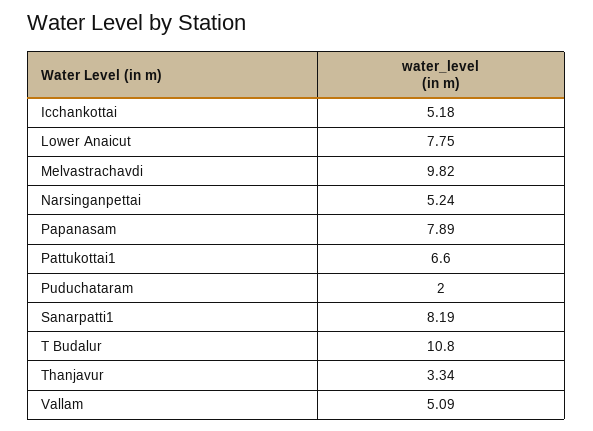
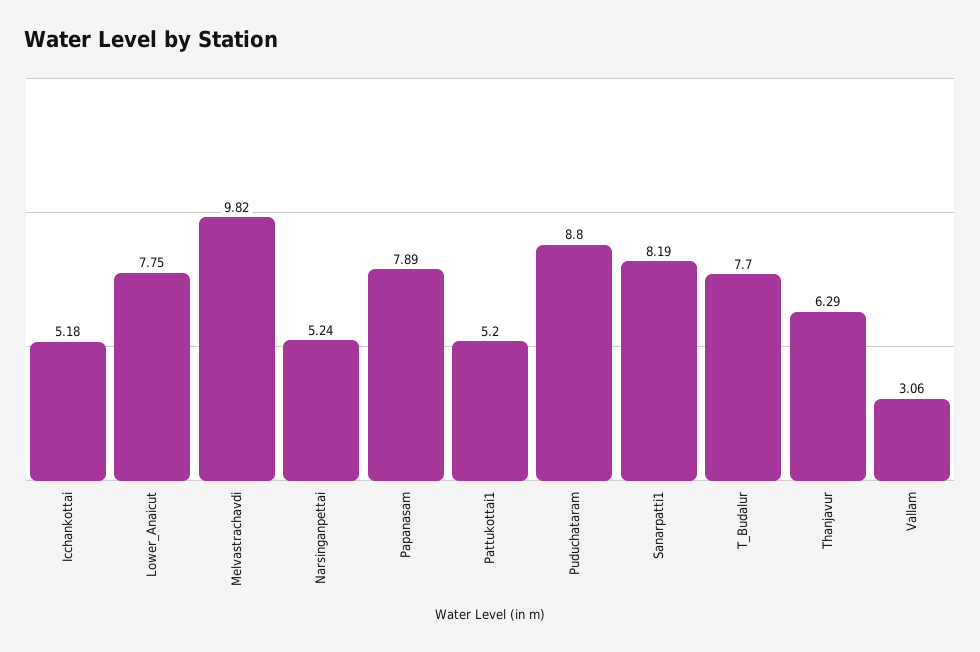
Pattukottai1: 6.6 -> 5.2
Puduchataram: 2 -> 8.8
T Budalur: 10.8 -> 7.7
Thanjavur: 3.34 -> 6.29
Vallam: 5.09 -> 3.06

